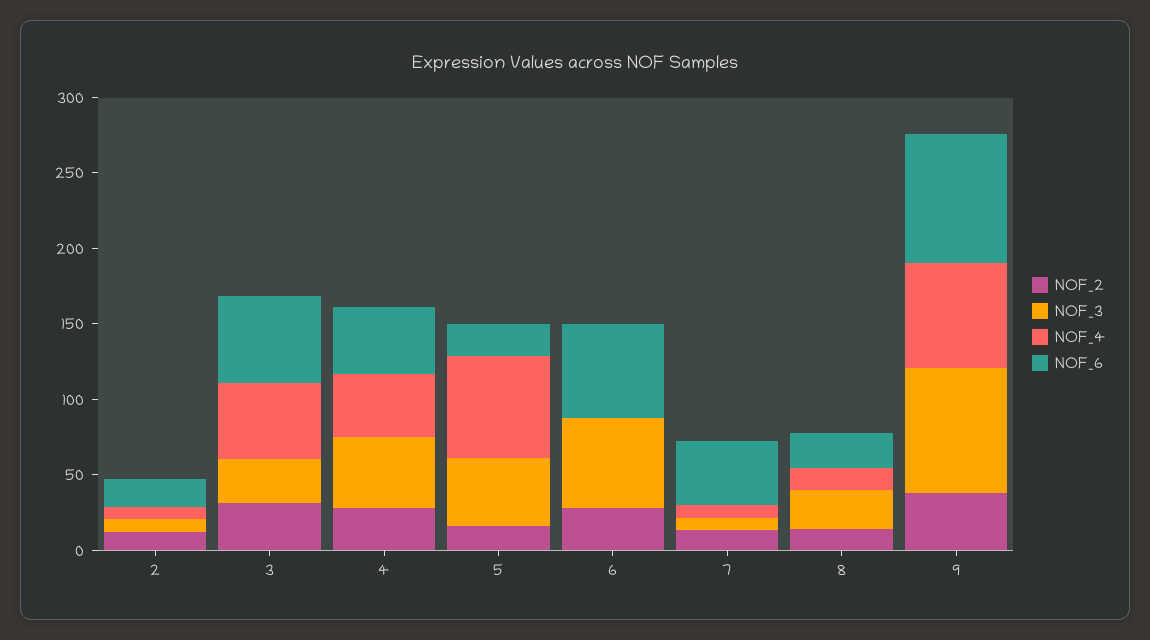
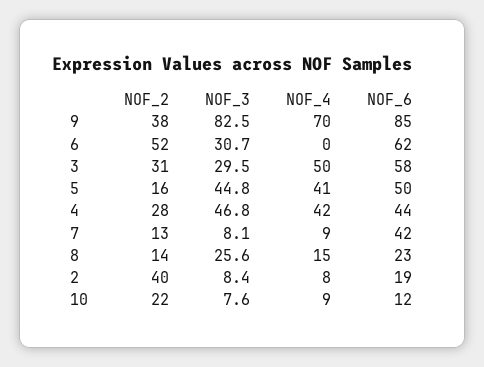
NOF_2, 2: 10 -> 40
NOF_4, 5: 70 -> 41
NOF_6, 5: 20 -> 50
NOF_2, 6: 30 -> 52
NOF_3, 6: 60 -> 30.7
NOF_2, 10: none -> 22
NOF_3, 10: none -> 7.6
NOF_4, 10: none -> 9
NOF_6, 10: none -> 12

